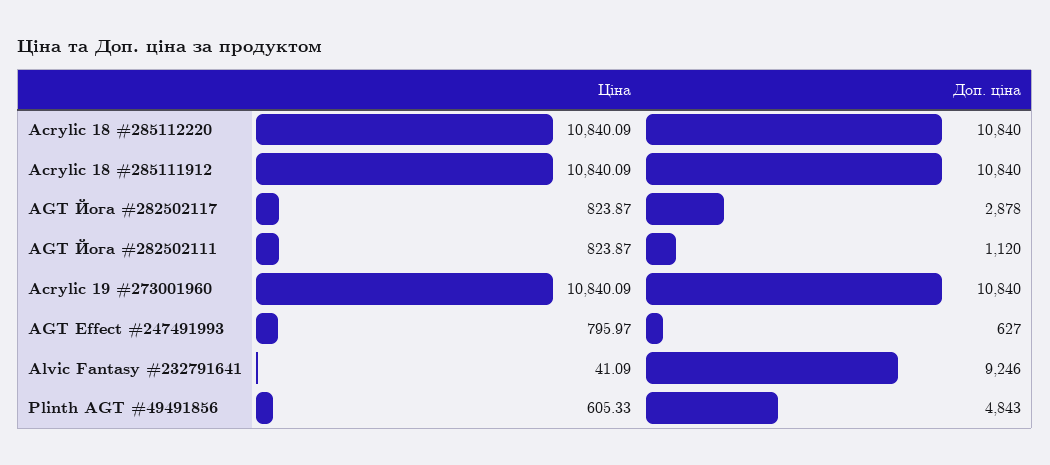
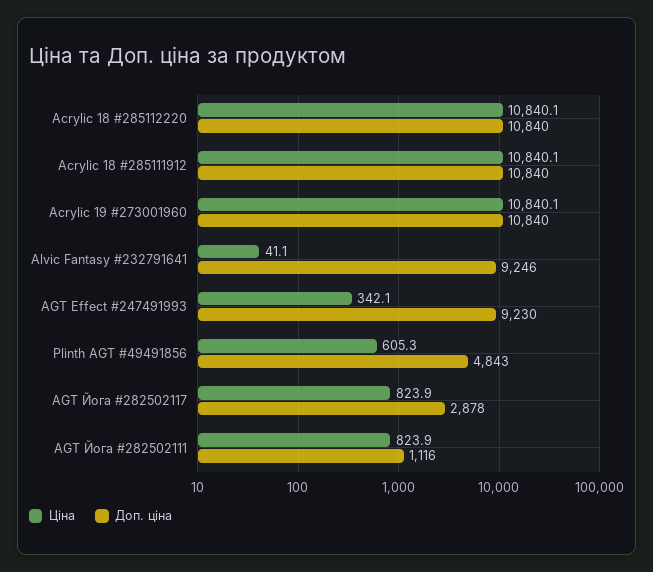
Доп. ціна, AGT Йога #282502111: 1120 -> 1116
Ціна, AGT Effect #247491993: 795.97 -> 342.1
Доп. ціна, AGT Effect #247491993: 627 -> 9230

